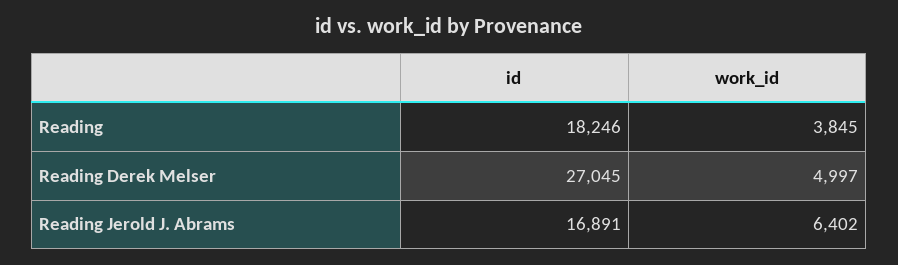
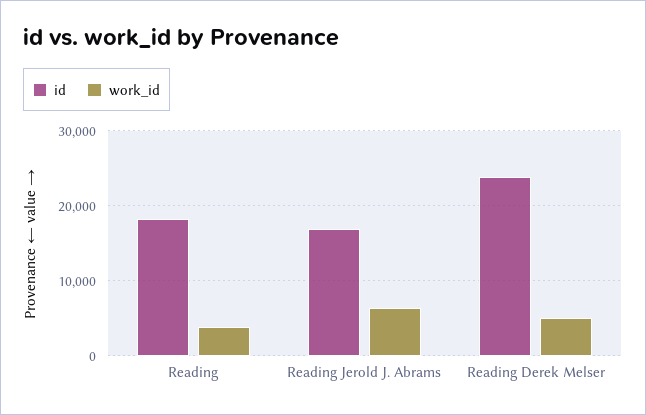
id, Reading Derek Melser: 27045 -> 24000

